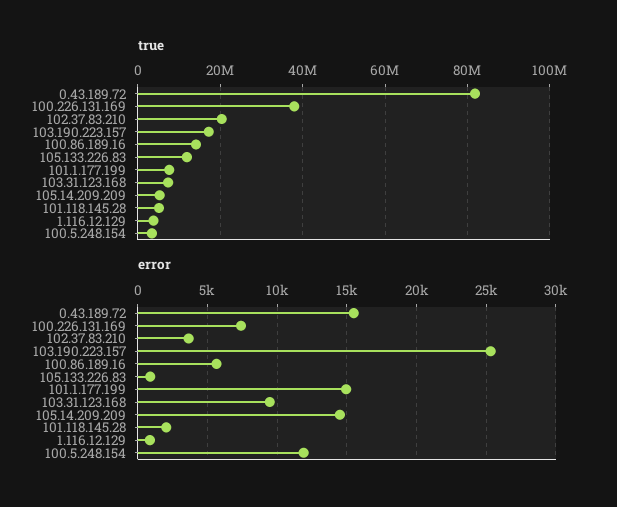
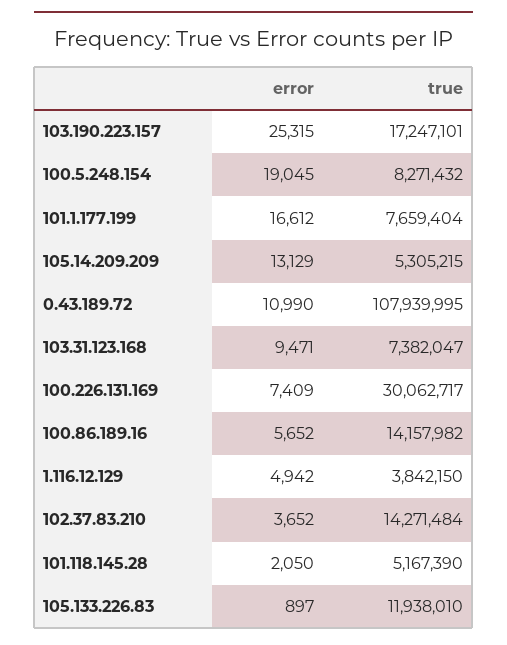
true, 0.43.189.72: 82000000 -> 107939995
true, 100.226.131.169: 38000000 -> 30062717
true, 102.37.83.210: 20000000 -> 14271484
true, 100.5.248.154: 4000000 -> 8271432
error, 0.43.189.72: 15500 -> 10990
error, 101.1.177.199: 15000 -> 16612
error, 105.14.209.209: 14500 -> 13129
error, 1.116.12.129: 1000 -> 4942
error, 100.5.248.154: 12000 -> 19045

